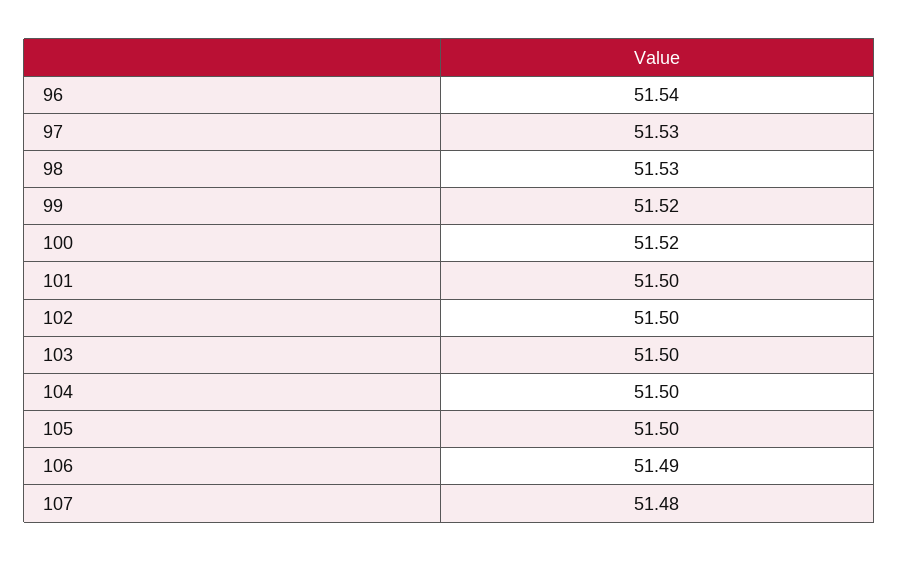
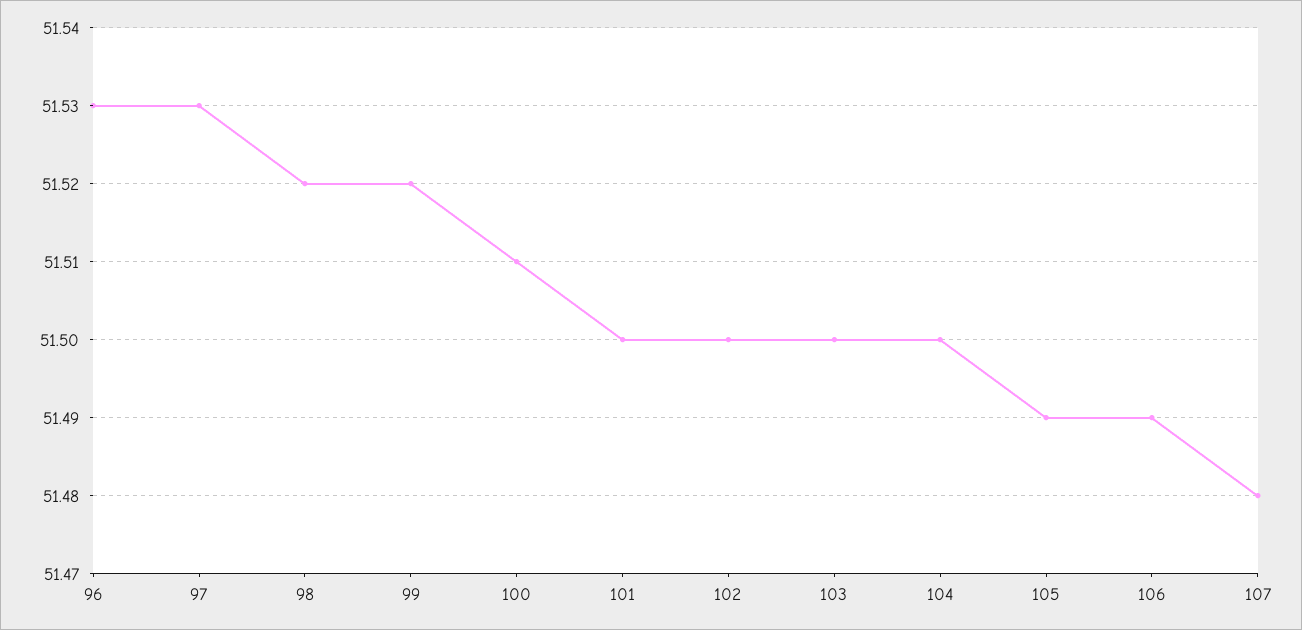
96: 51.54 -> 51.53
98: 51.53 -> 51.52
100: 51.52 -> 51.51
105: 51.5 -> 51.49

